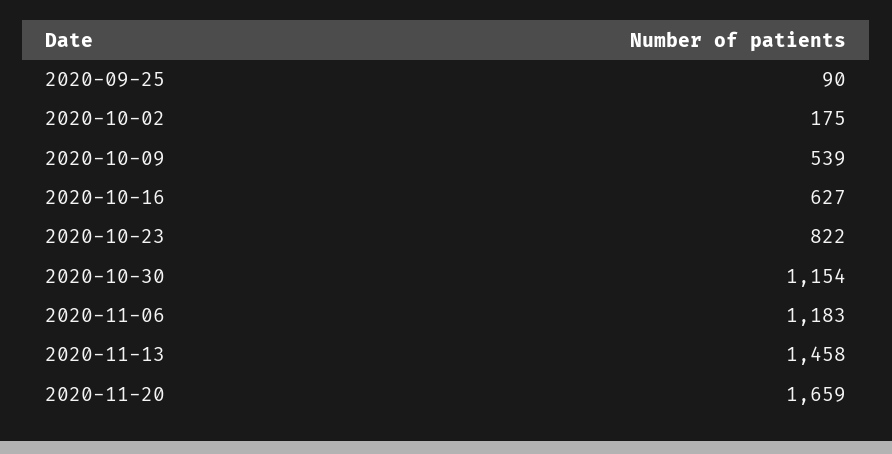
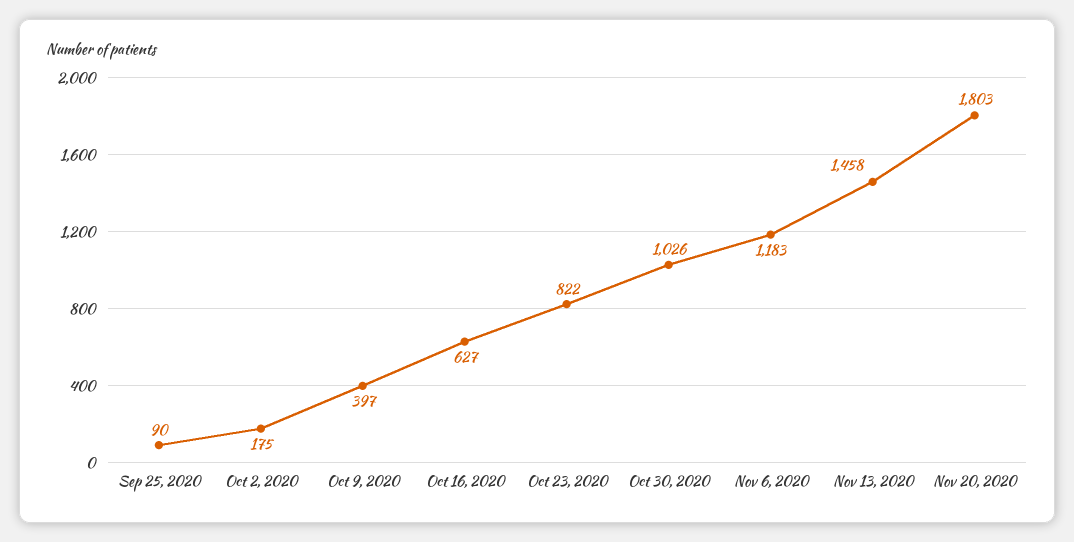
2020-10-09: 539 -> 397
2020-10-30: 1154 -> 1026
2020-11-20: 1659 -> 1803

